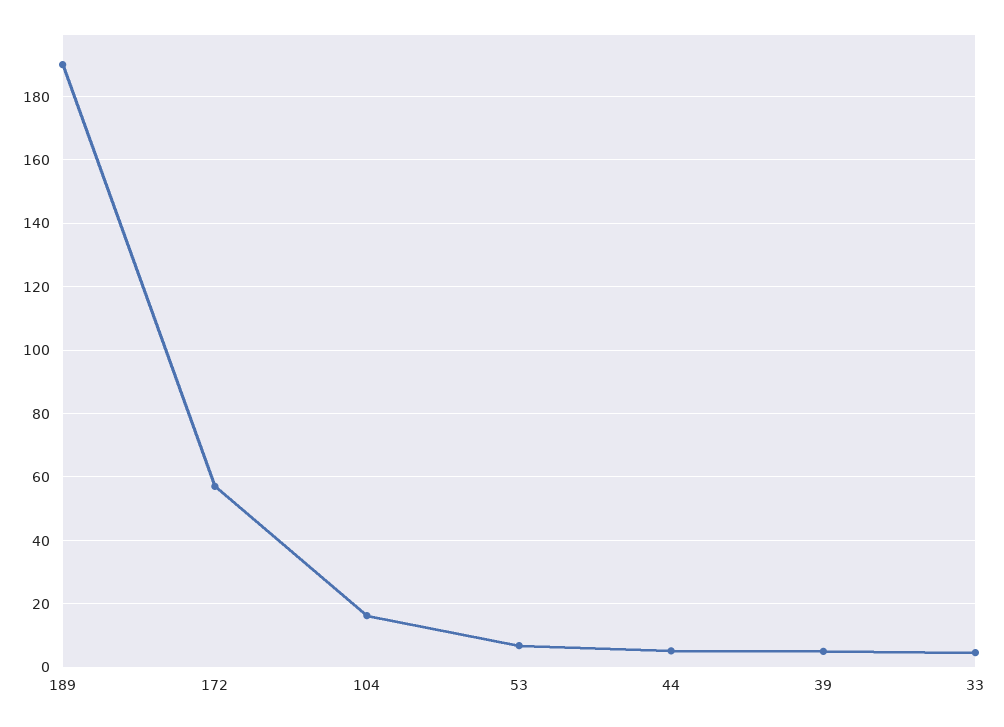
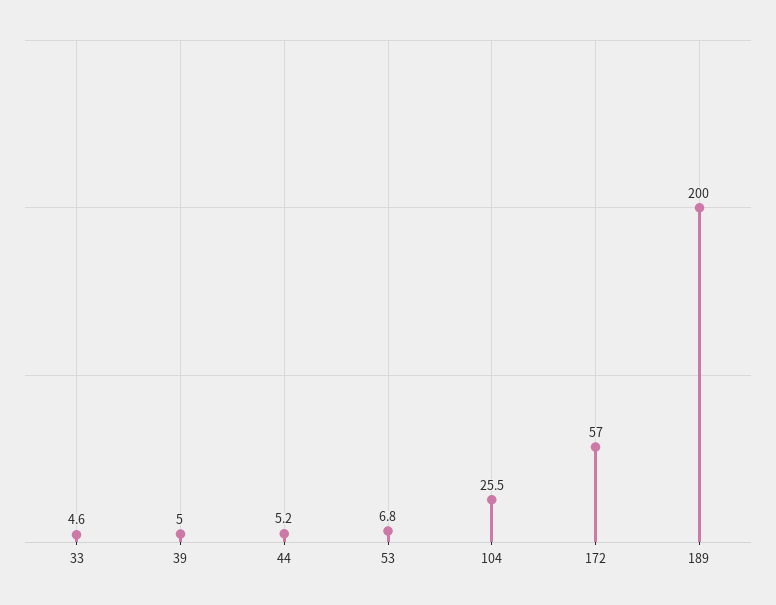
189: 190 -> 200
104: 16 -> 25.5

